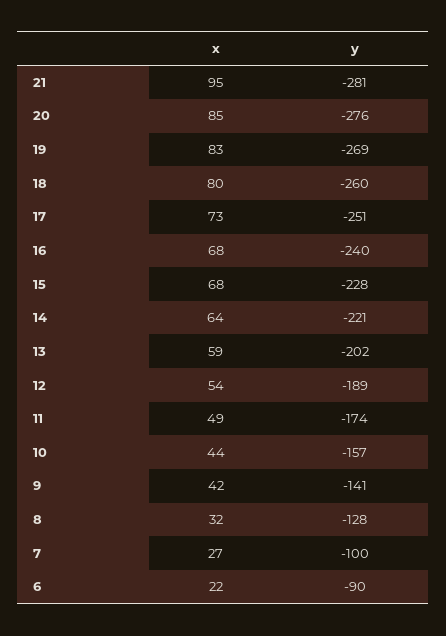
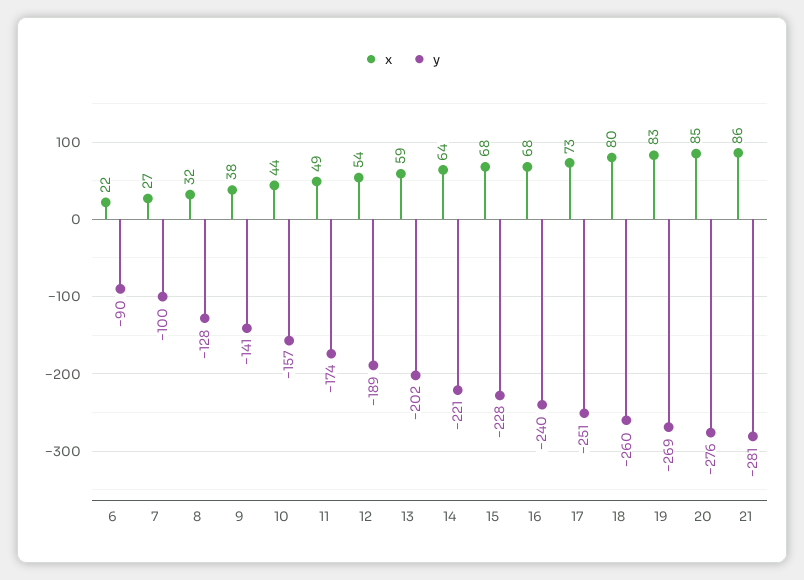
x, 21: 95 -> 86
x, 9: 42 -> 38

